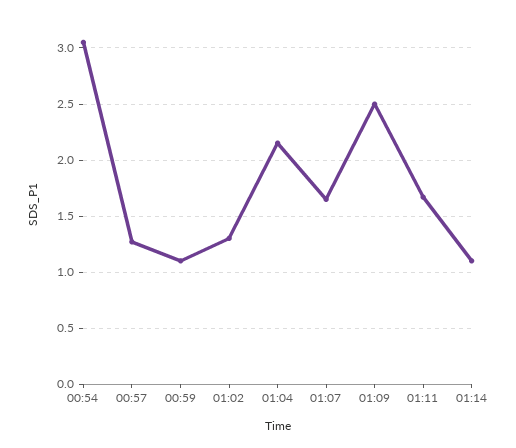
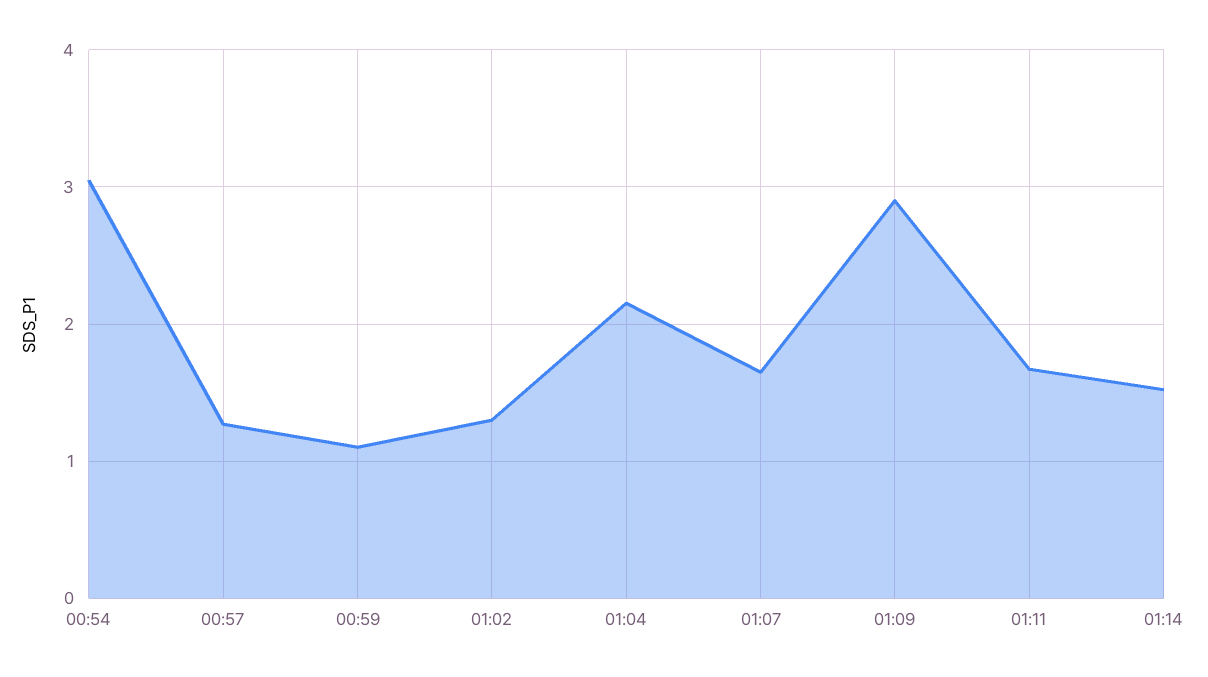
01:09: 2.5 -> 2.9
01:14: 1.1 -> 1.5

